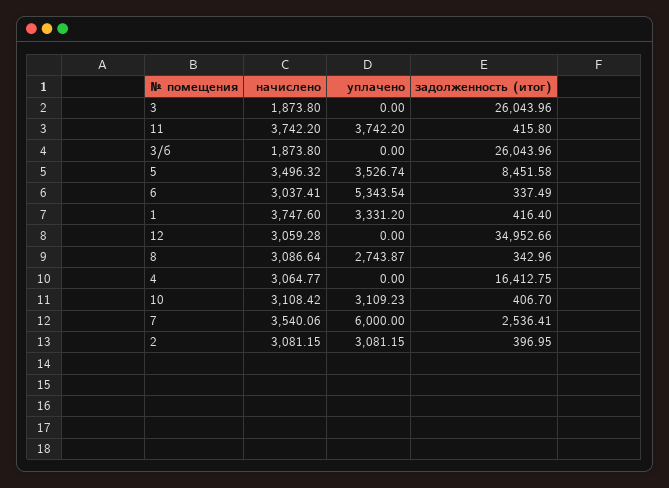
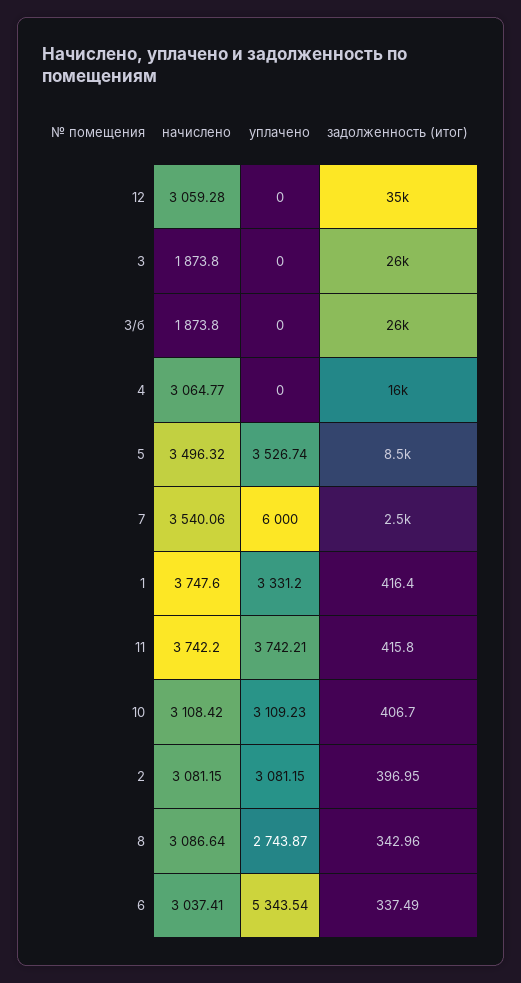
уплачено, 11: 3742.2 -> 3742.21

